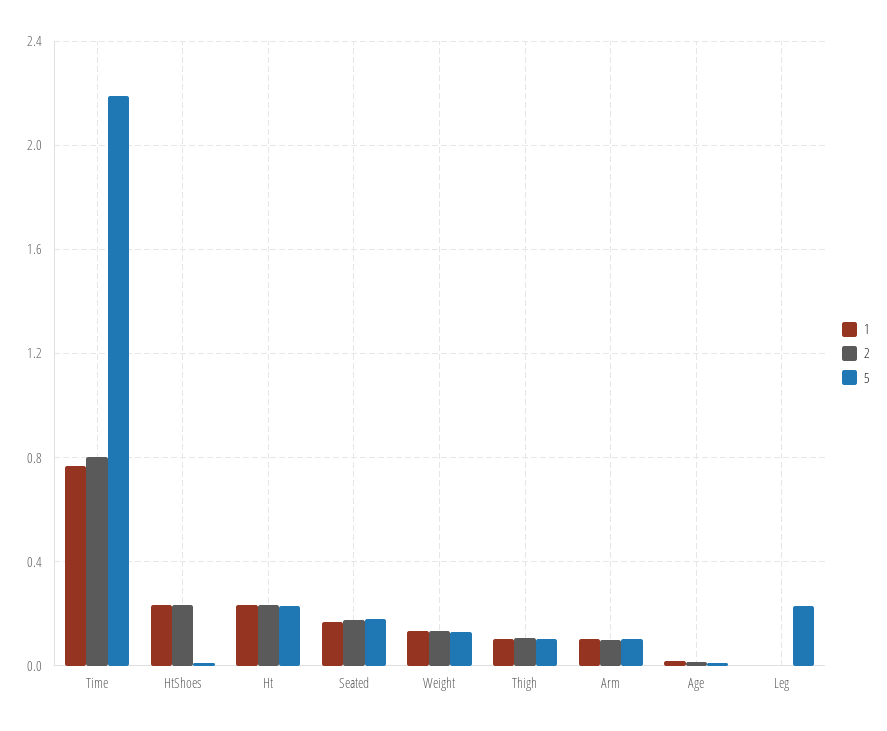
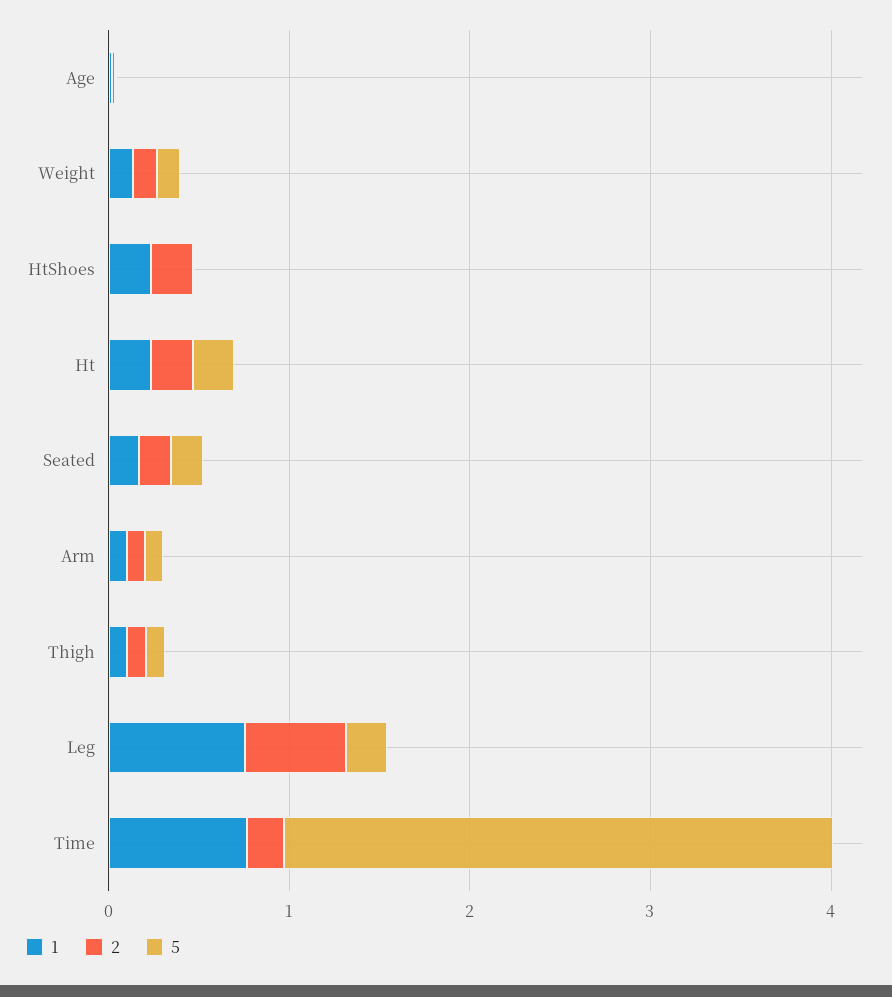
2, Time: 0.8 -> 0.2
5, Time: 2.2 -> 3
1, Leg: 0 -> 0.8
2, Leg: 0 -> 0.6

